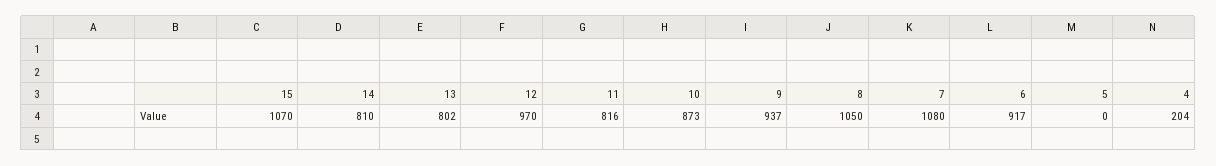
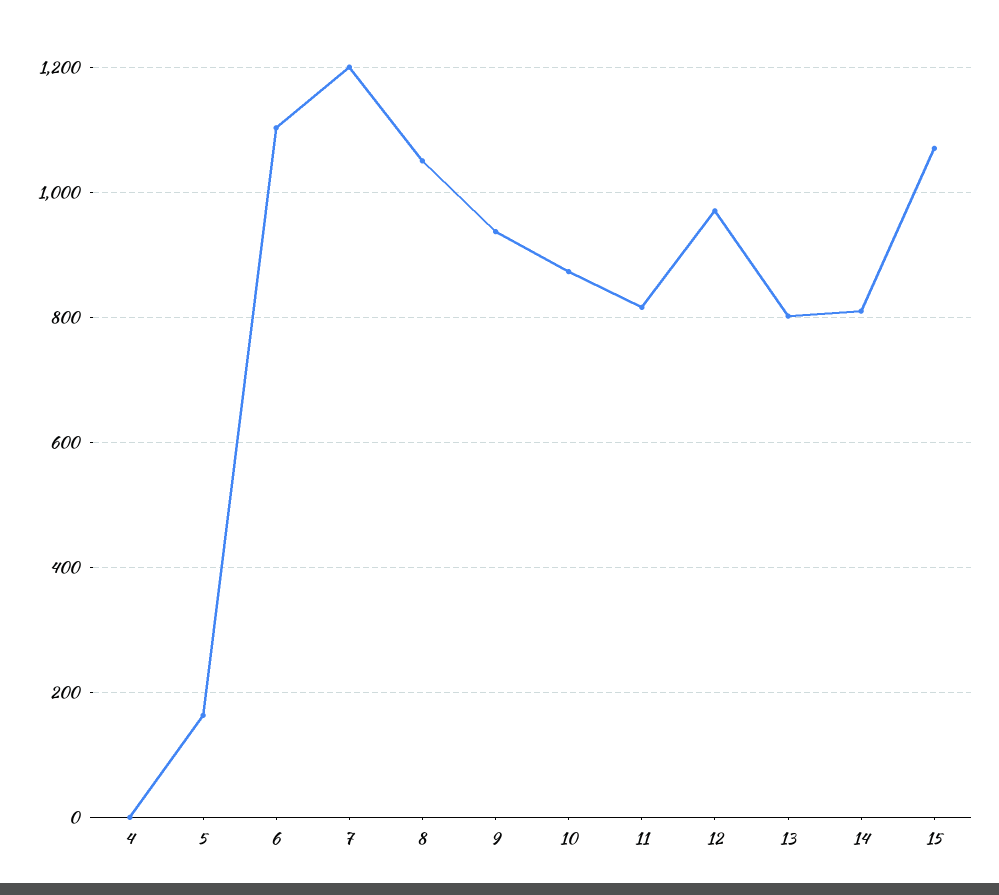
7: 1080 -> 1200
6: 917 -> 1100
5: 0 -> 160
4: 204 -> 0

